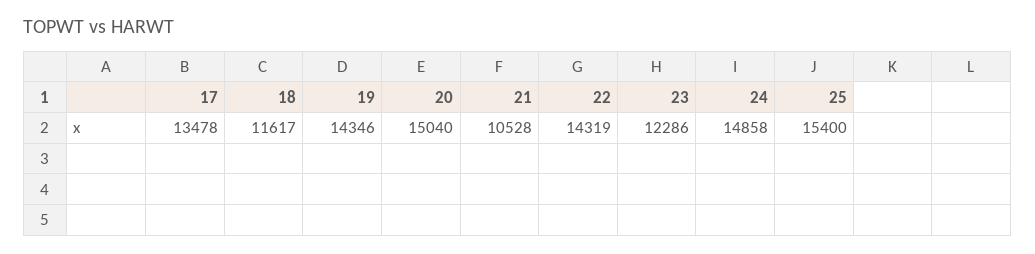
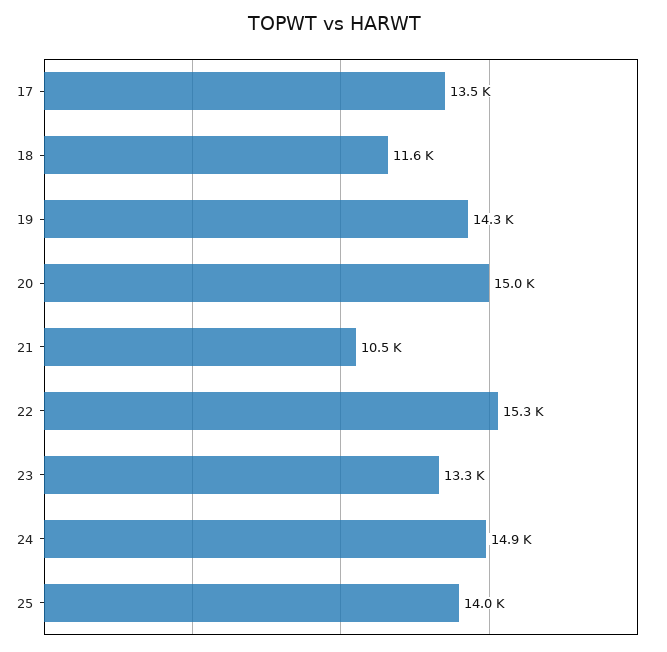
22: 14319 -> 15300
23: 12286 -> 13300
25: 15400 -> 14000

